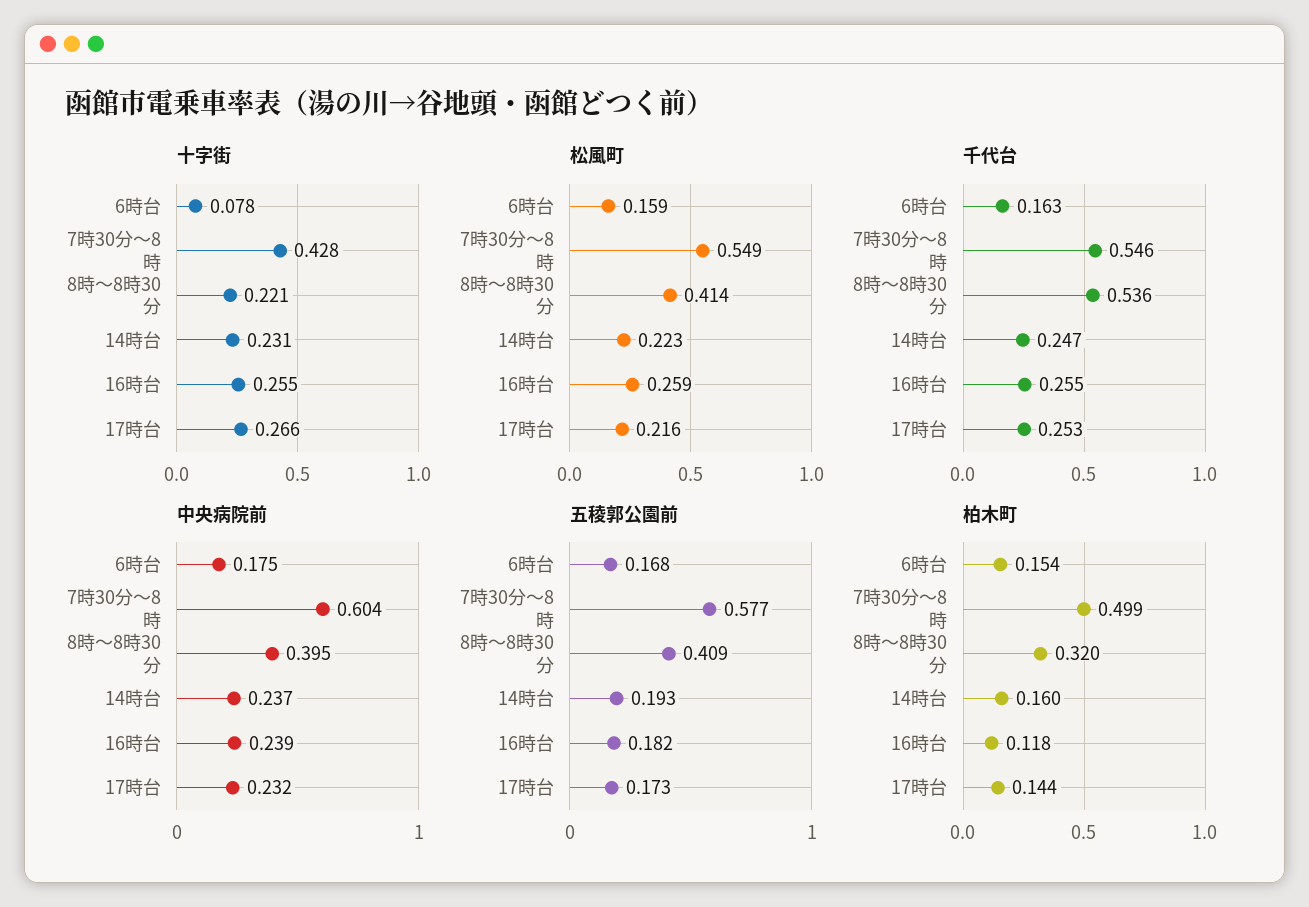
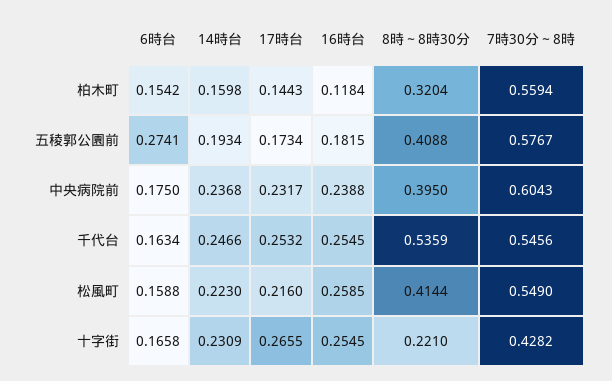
十字街, 6時台: 0.078 -> 0.1658
五稜郭公園前, 6時台: 0.168 -> 0.2741
柏木町, 7時30分～8時: 0.499 -> 0.5594

